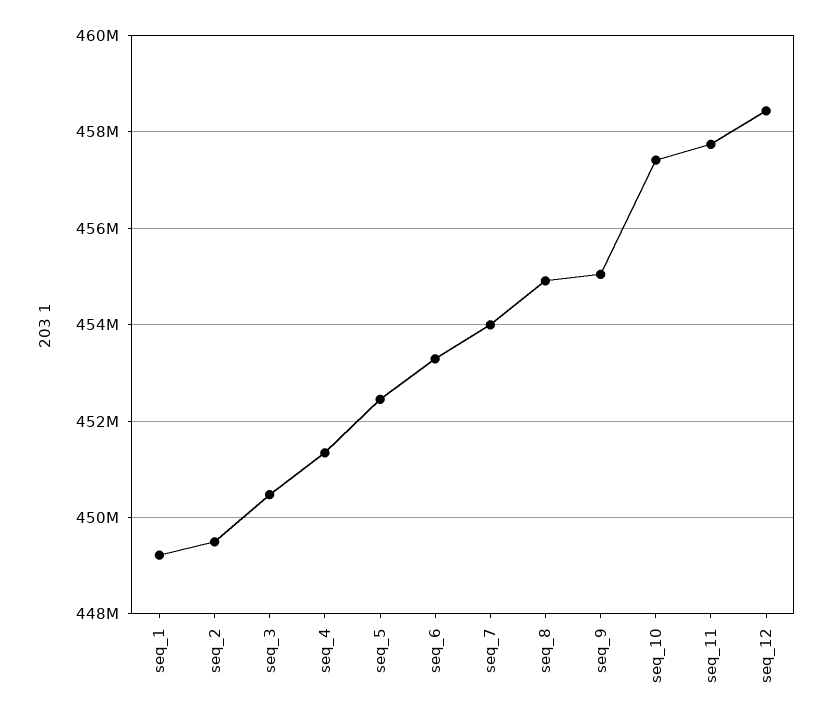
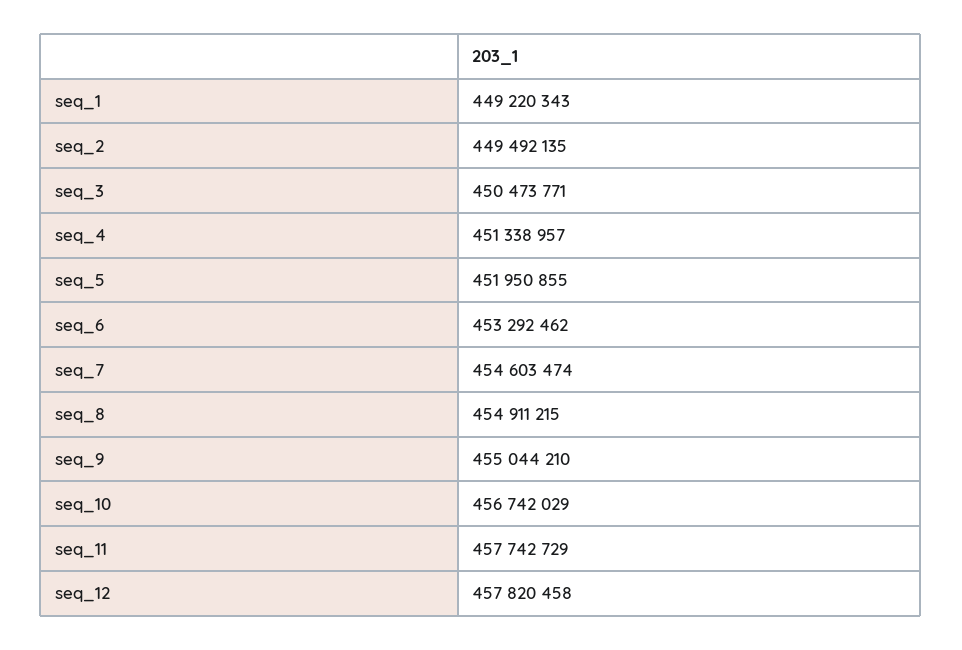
seq_5: 452400000 -> 451950855
seq_7: 454000000 -> 454603474
seq_10: 457400000 -> 456742029
seq_12: 458400000 -> 457820458

